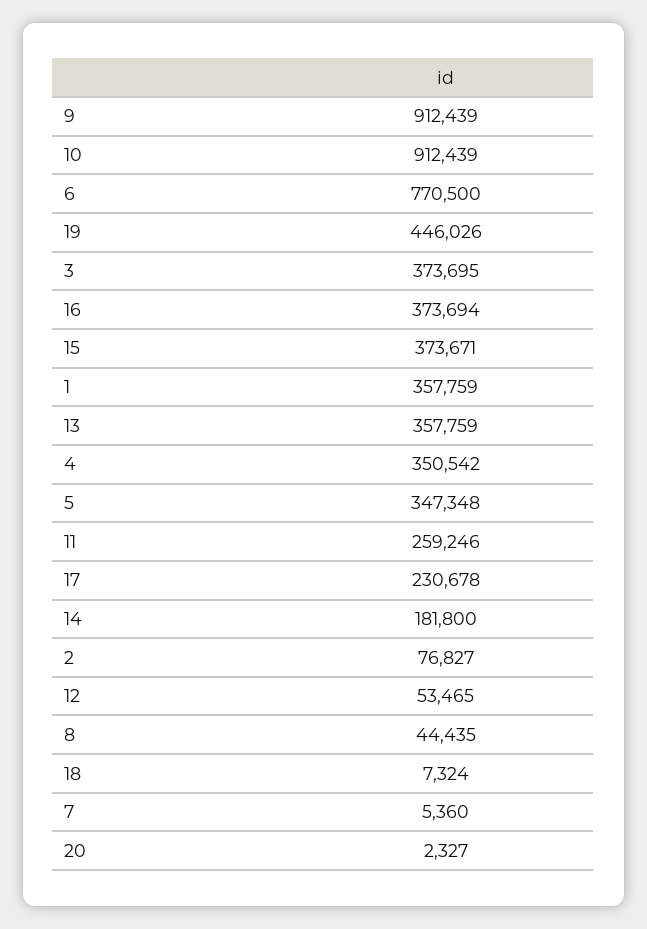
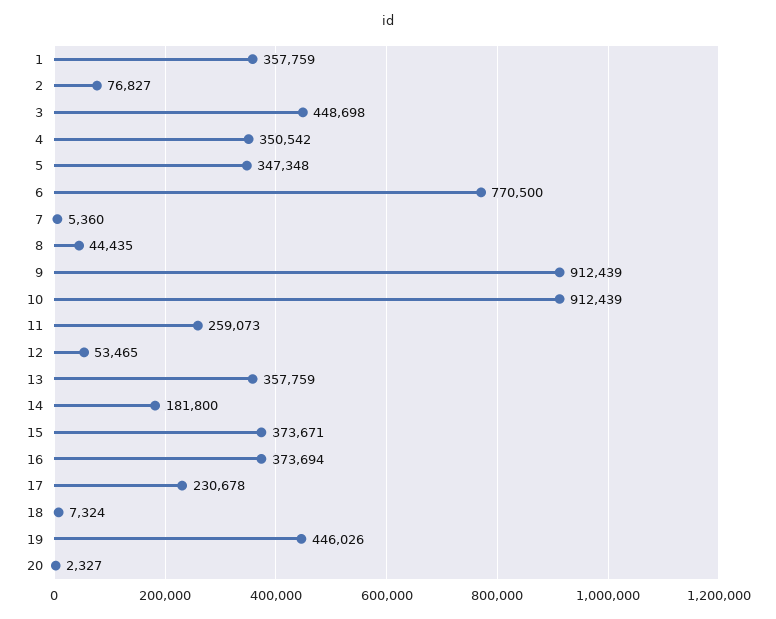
3: 373695 -> 448698
11: 259246 -> 259073

